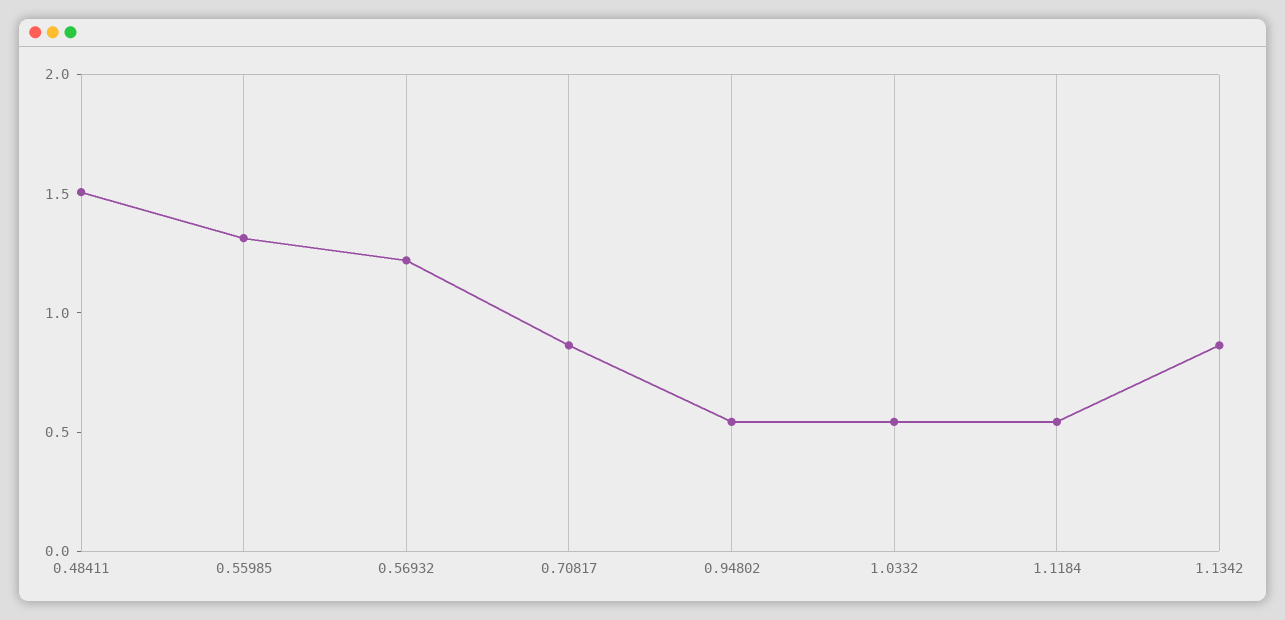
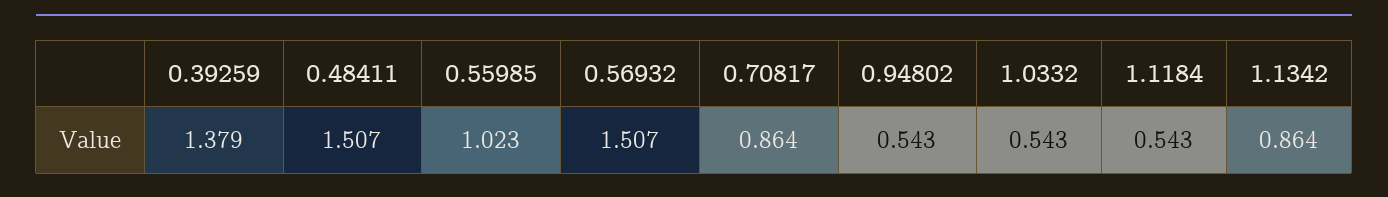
0.55985: 1.3 -> 1.023
0.56932: 1.2 -> 1.507
0.39259: none -> 1.379

